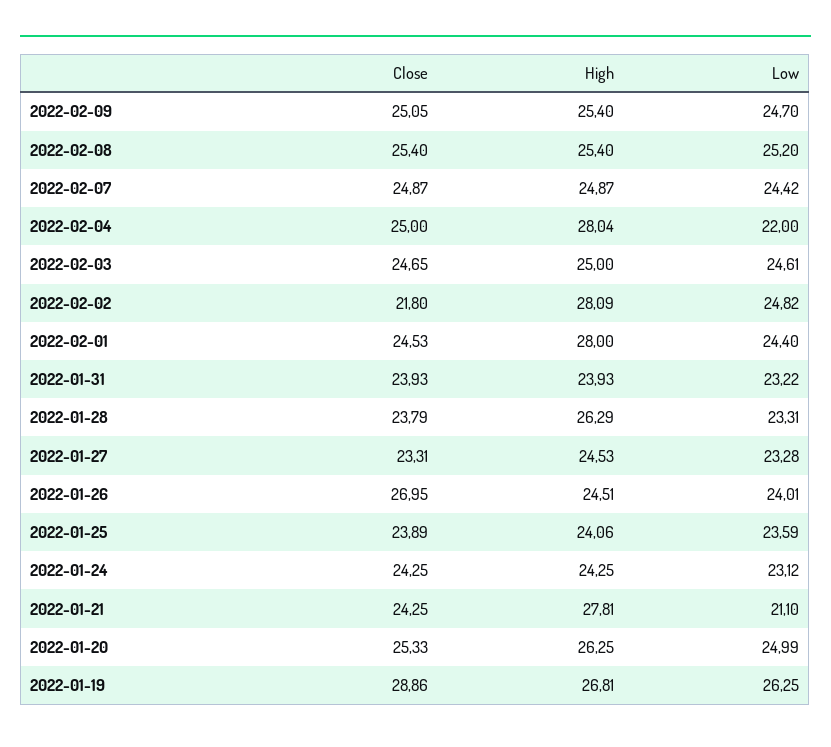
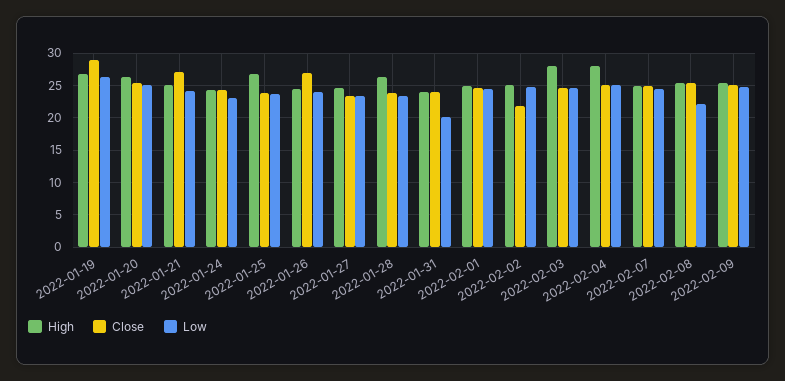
Low, 2022-02-08: 25.2 -> 22
Low, 2022-02-04: 22 -> 25
High, 2022-02-03: 25 -> 28
High, 2022-02-02: 28.09 -> 25
High, 2022-02-01: 28 -> 25
Low, 2022-01-31: 23.22 -> 20
High, 2022-01-25: 24.06 -> 27
Close, 2022-01-21: 24.25 -> 27
High, 2022-01-21: 27.81 -> 25
Low, 2022-01-21: 21.1 -> 24

